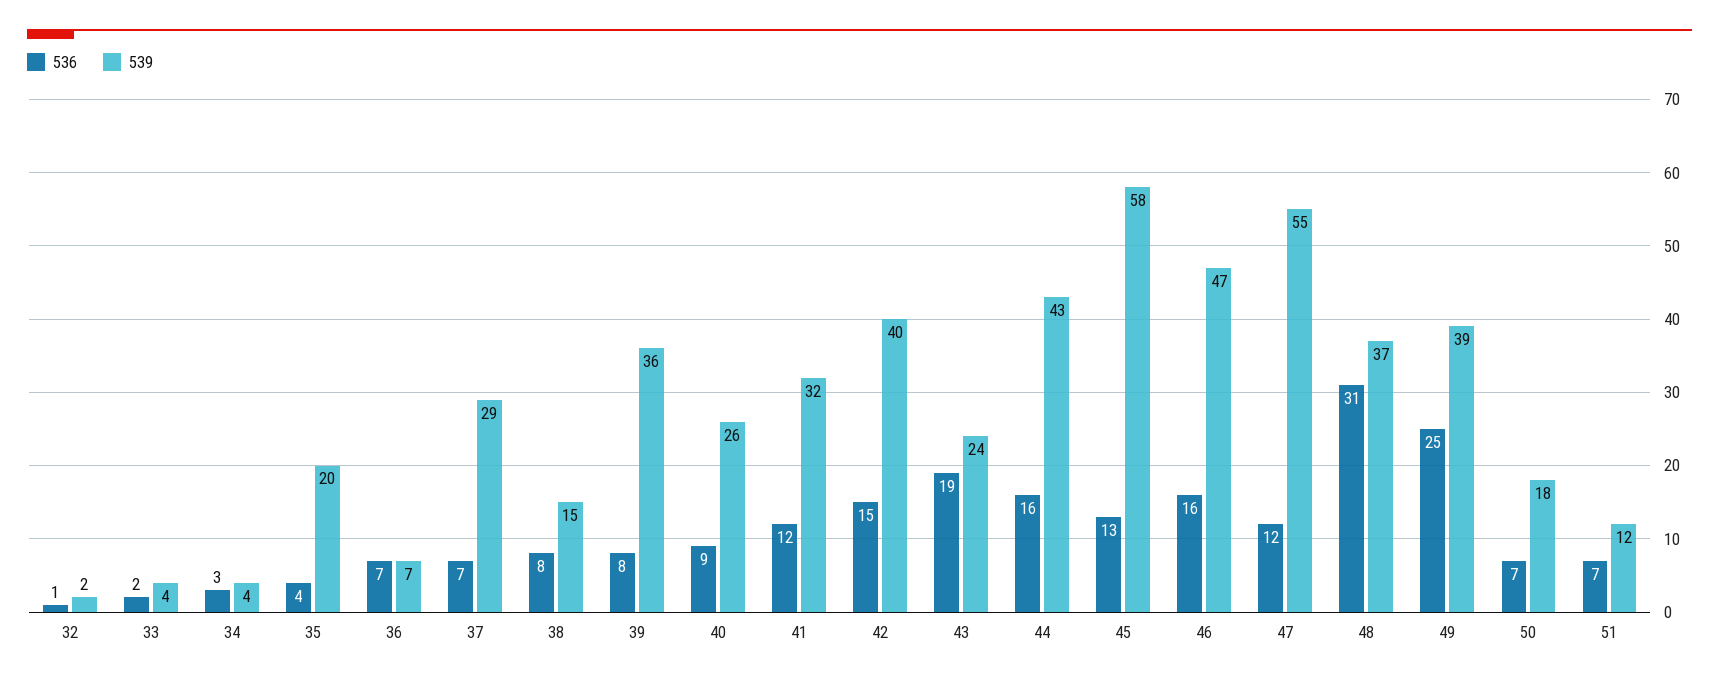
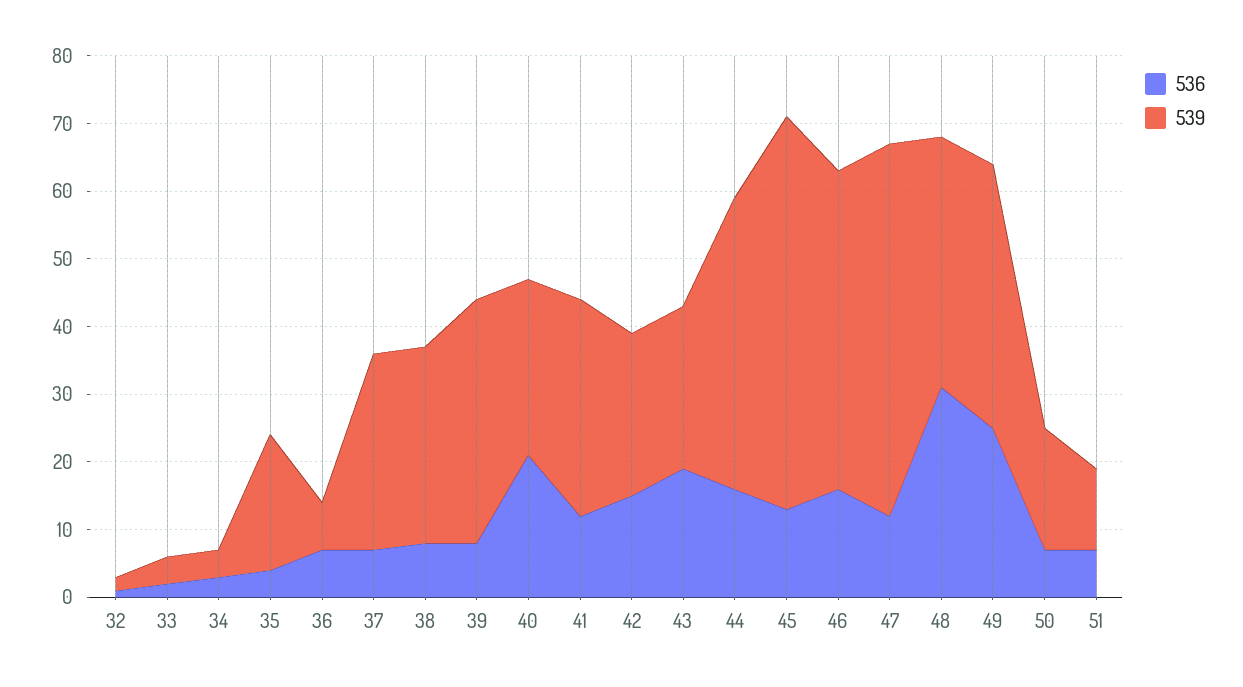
539, 38: 15 -> 30
536, 40: 9 -> 20
539, 42: 40 -> 25

